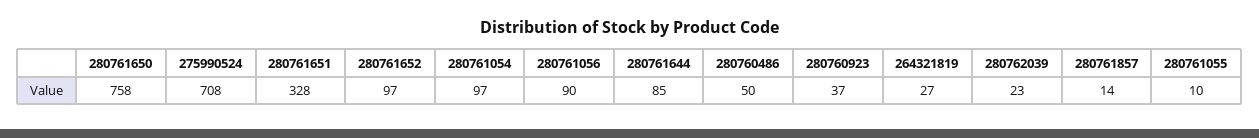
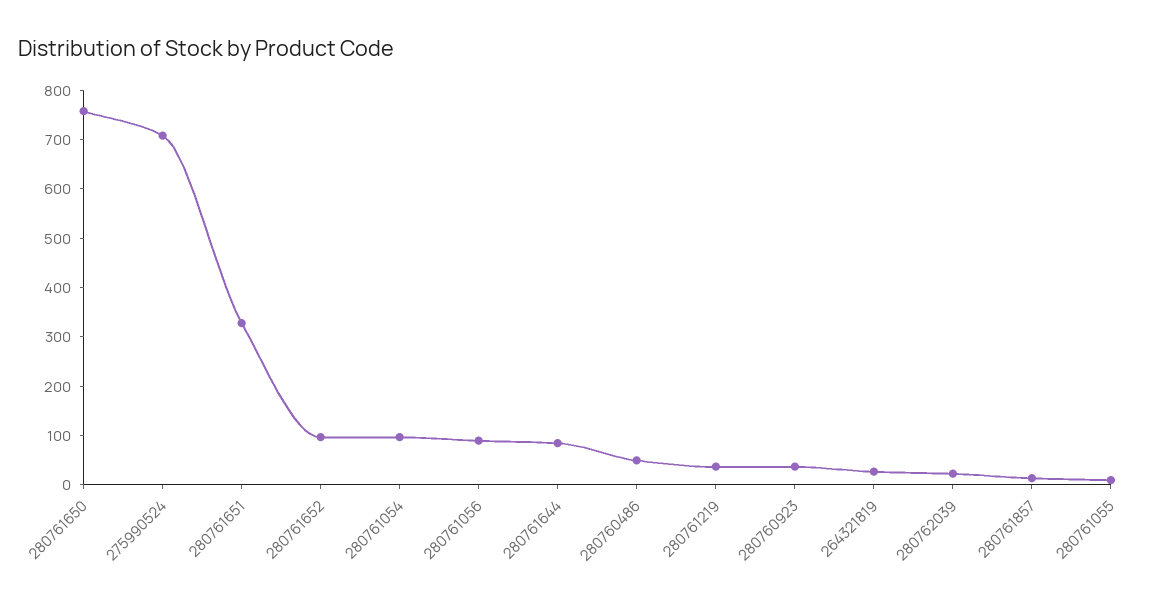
280761219: none -> 40

